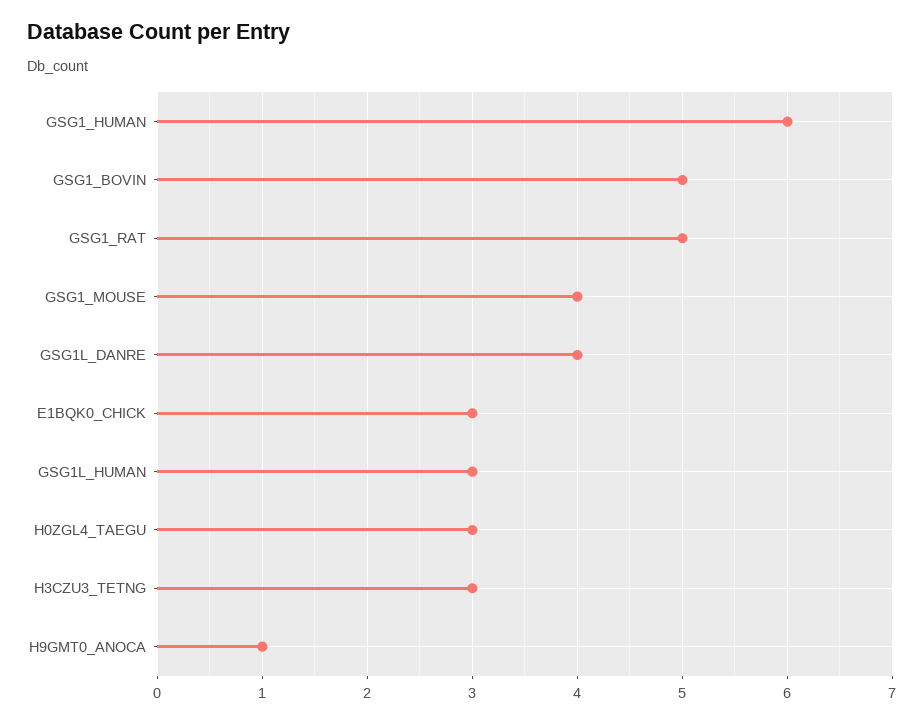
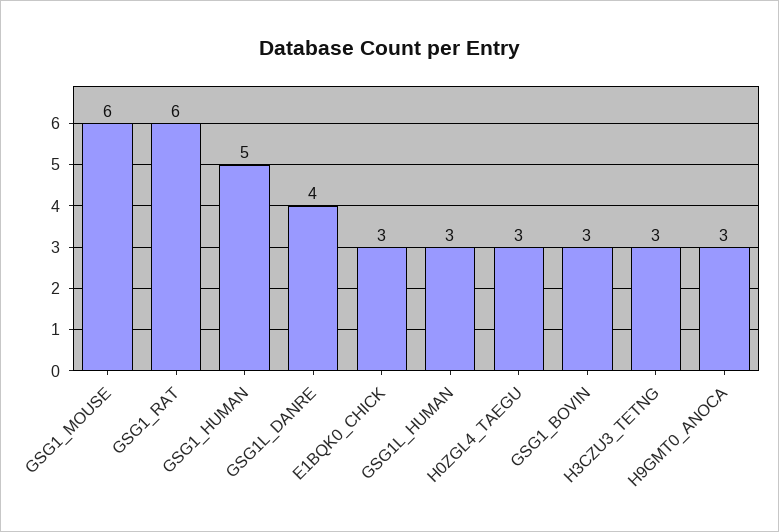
GSG1_HUMAN: 6 -> 5
GSG1_BOVIN: 5 -> 3
GSG1_RAT: 5 -> 6
GSG1_MOUSE: 4 -> 6
H9GMT0_ANOCA: 1 -> 3

